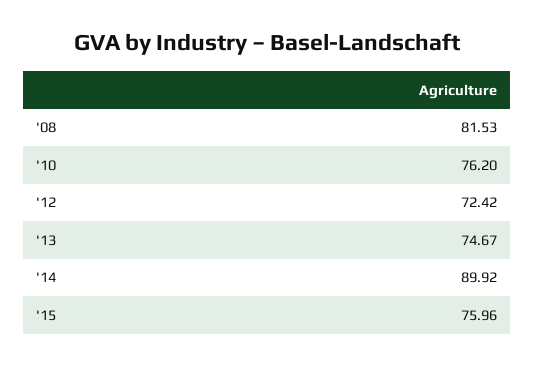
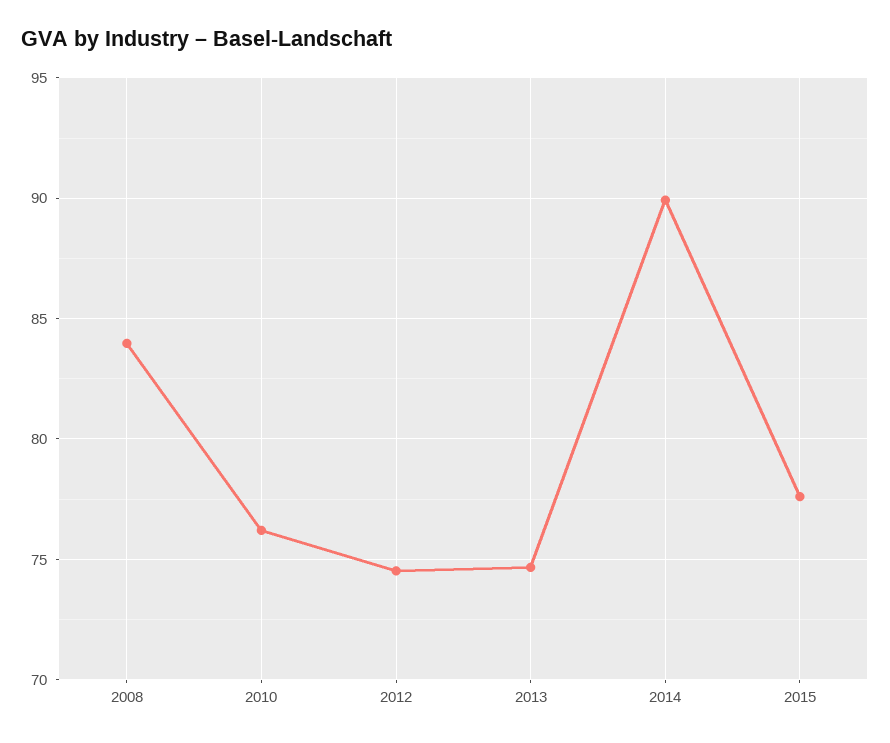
'08: 81.53 -> 84
'12: 72.42 -> 74.5
'15: 75.96 -> 77.5

